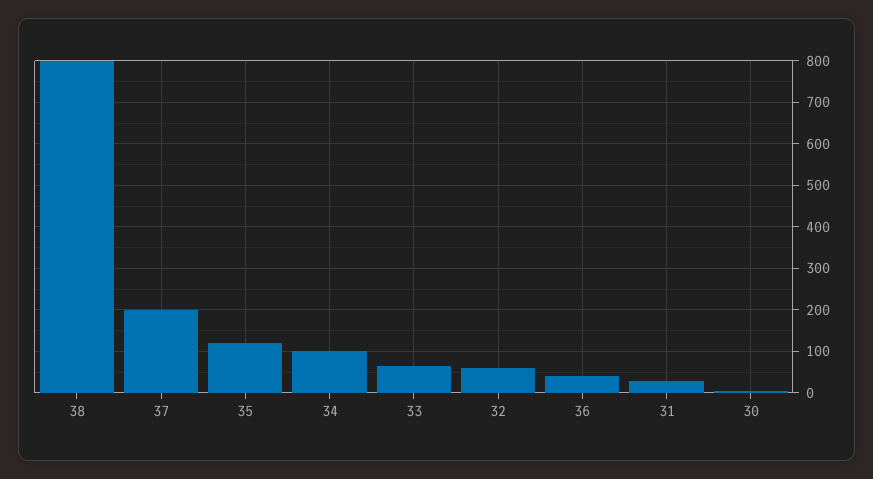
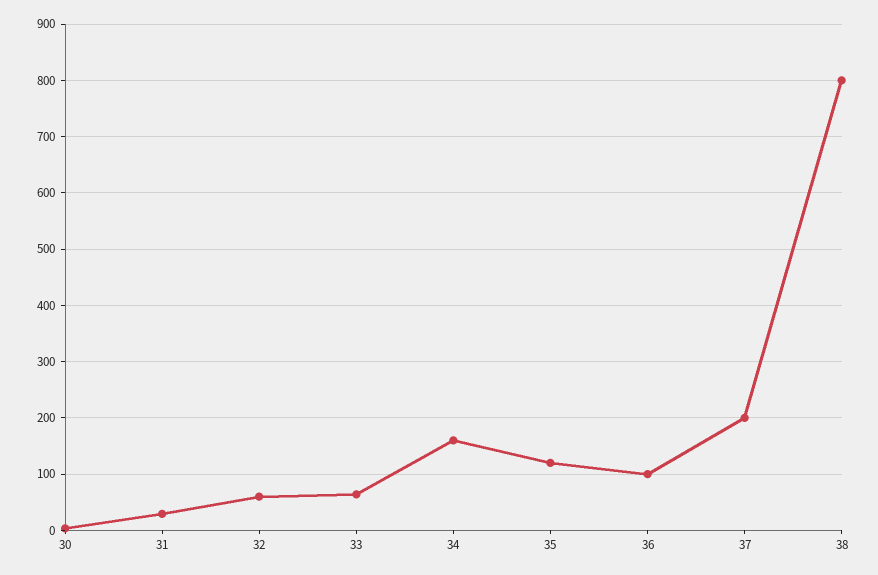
34: 100 -> 160
36: 40 -> 100

